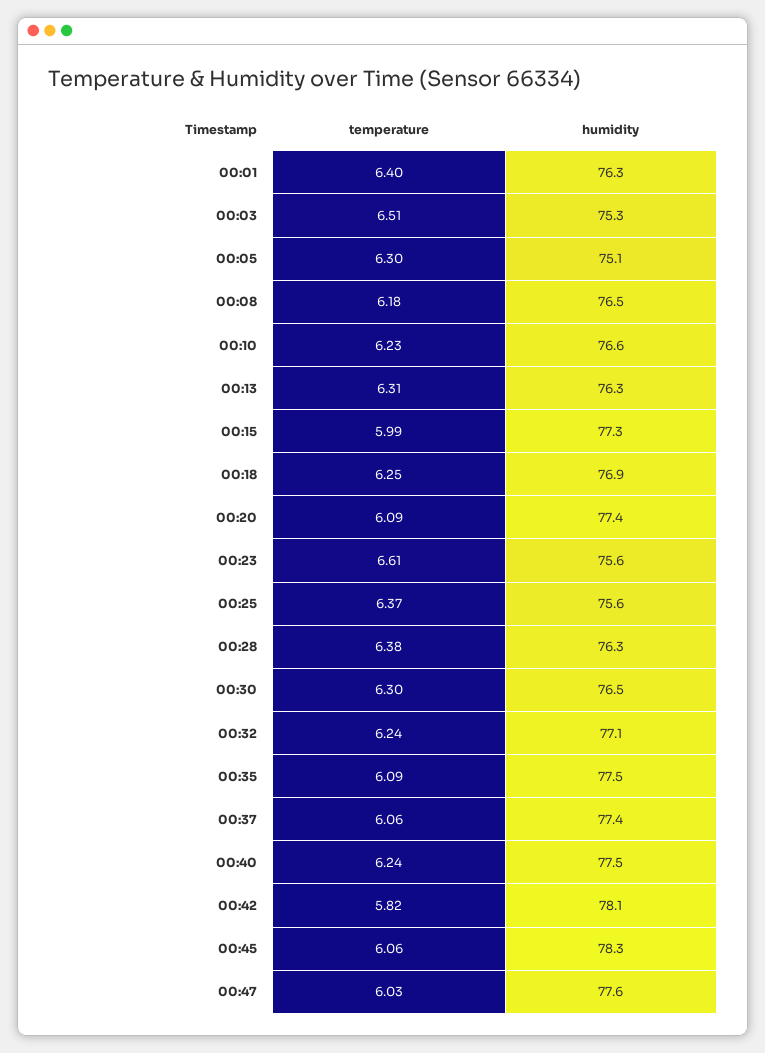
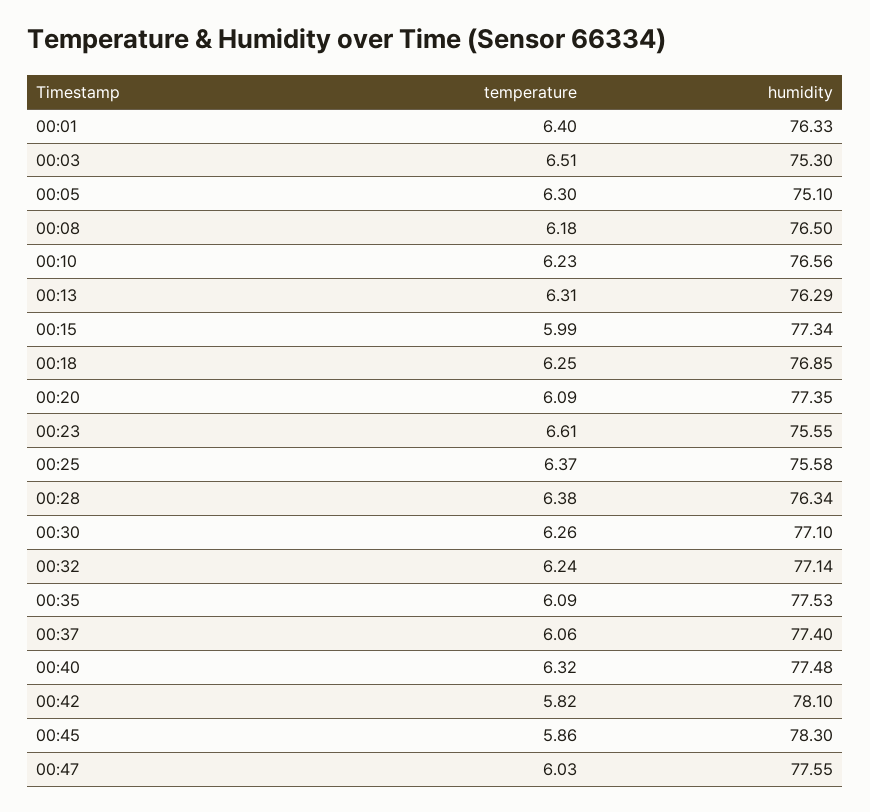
temperature, 00:30: 6.3 -> 6.26
humidity, 00:30: 76.5 -> 77.1
temperature, 00:40: 6.24 -> 6.32
temperature, 00:45: 6.06 -> 5.86

